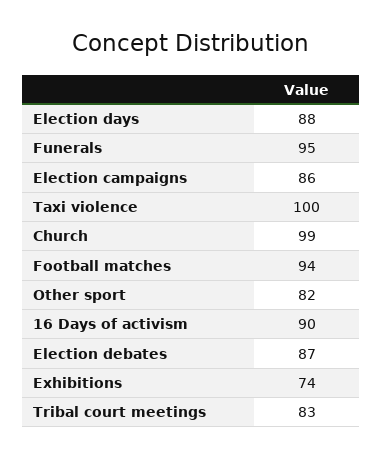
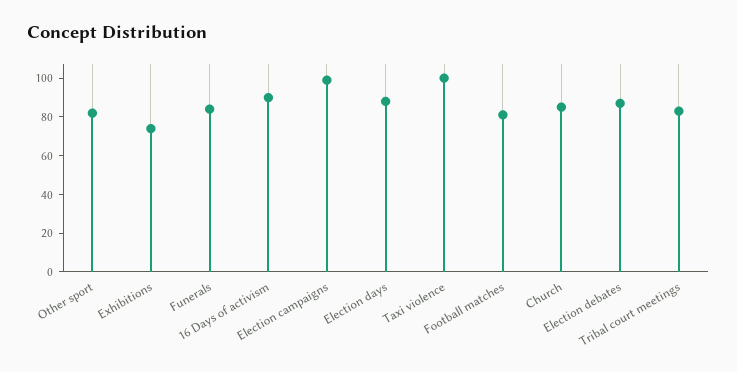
Funerals: 95 -> 85
Election campaigns: 86 -> 100
Church: 99 -> 85
Football matches: 94 -> 80

